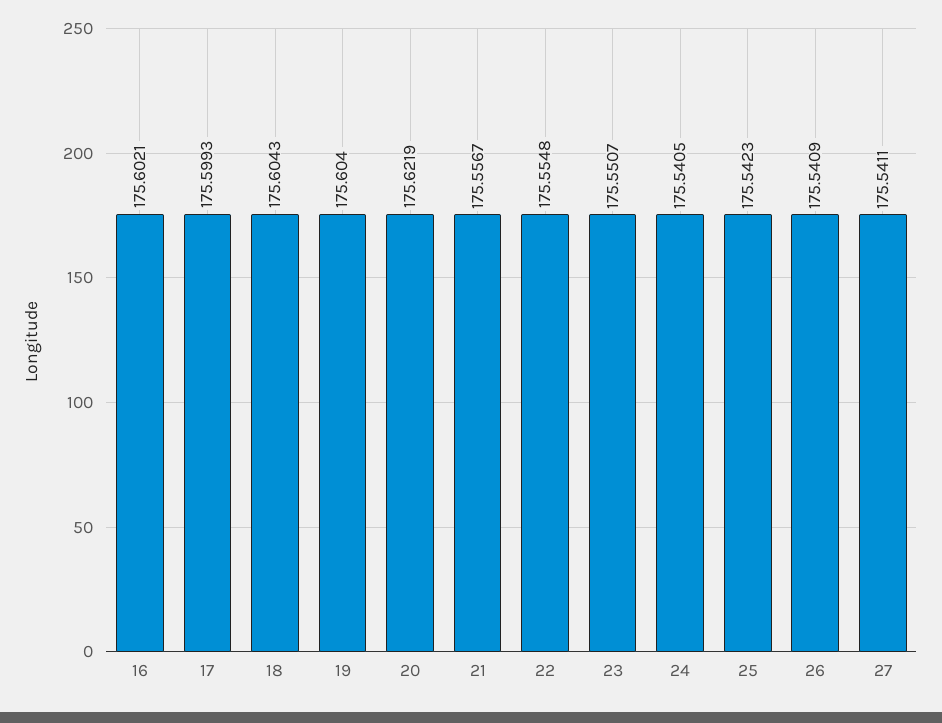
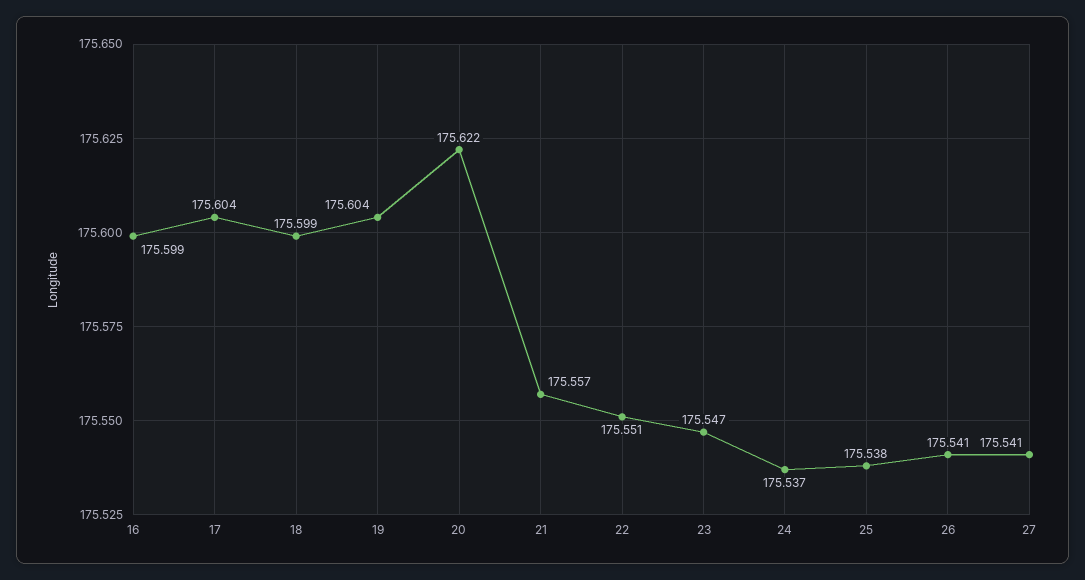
16: 175.6021 -> 175.599
17: 175.5993 -> 175.604
18: 175.6043 -> 175.599
22: 175.5548 -> 175.551
23: 175.5507 -> 175.547
24: 175.5405 -> 175.537
25: 175.5423 -> 175.538

